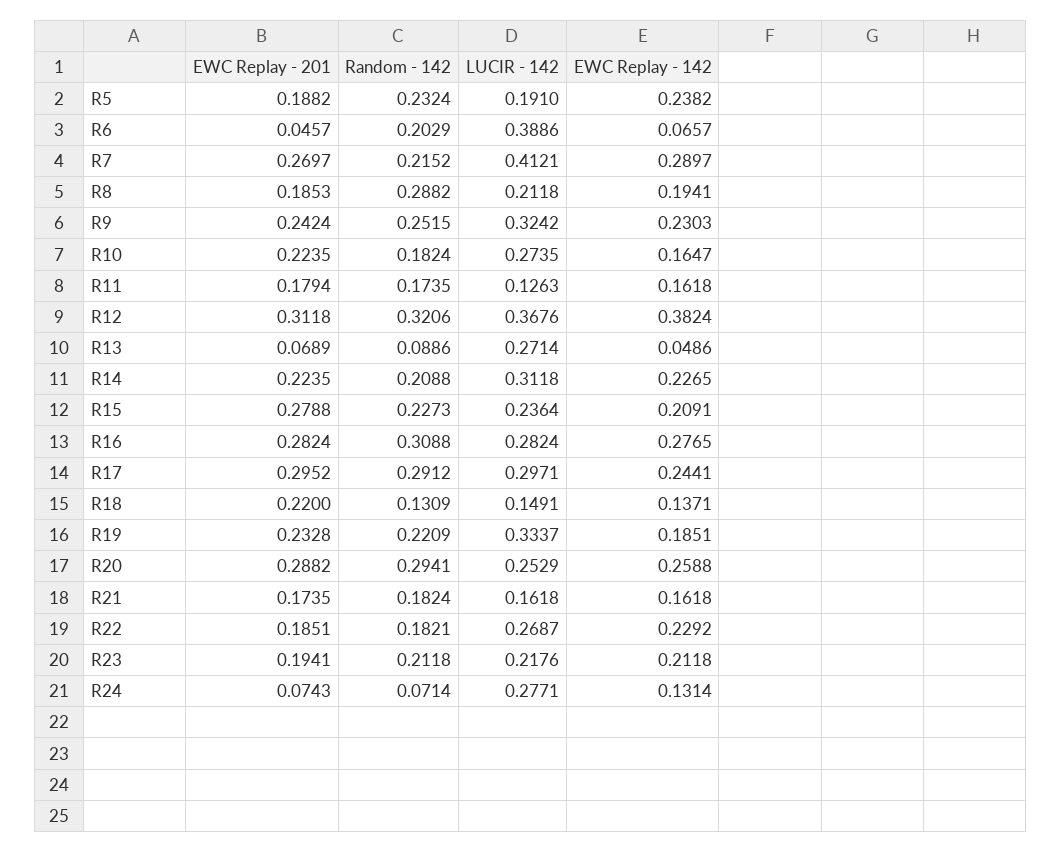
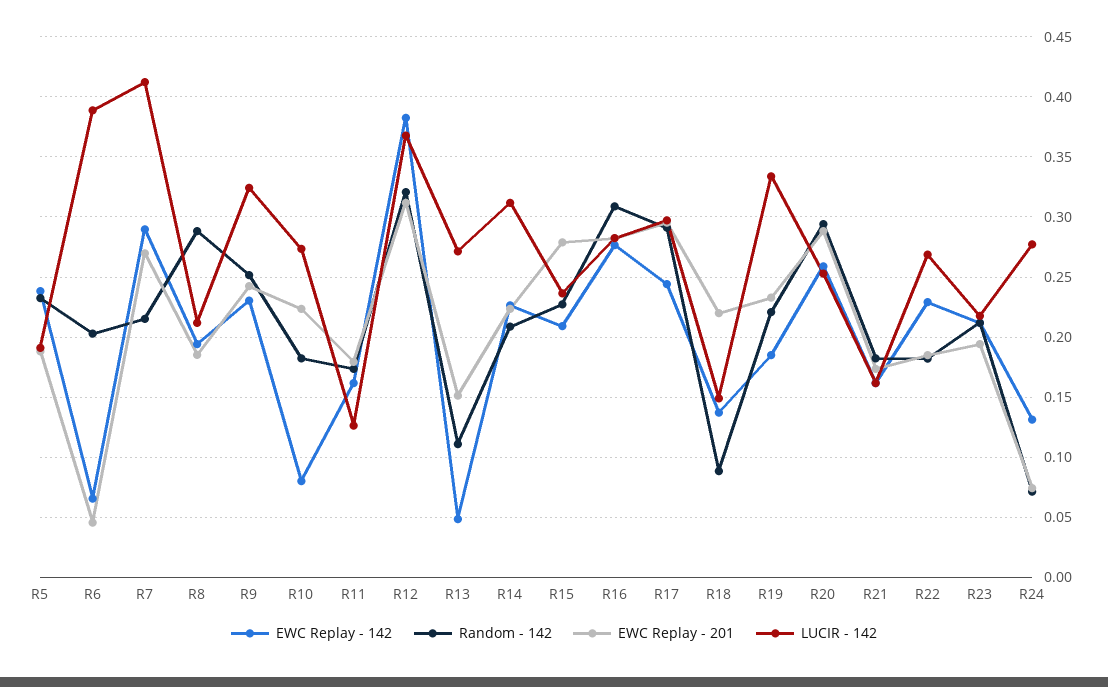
EWC Replay - 142, R10: 0.1647 -> 0.08
EWC Replay - 201, R13: 0.0689 -> 0.15
Random - 142, R13: 0.0886 -> 0.11
Random - 142, R18: 0.1309 -> 0.09

